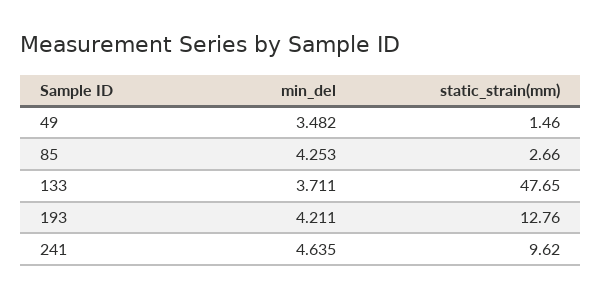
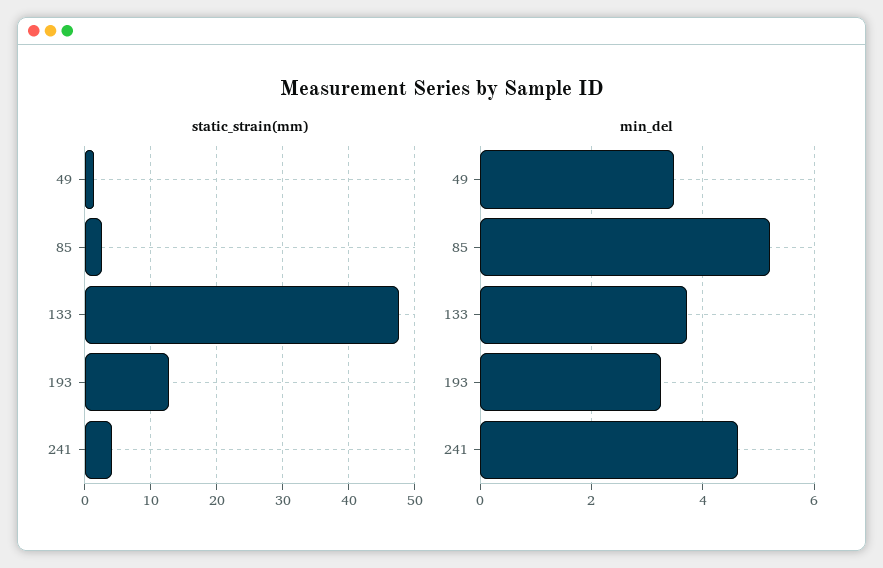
min_del, 85: 4.253 -> 5.2
min_del, 193: 4.211 -> 3.2
static_strain(mm), 241: 9.62 -> 4

